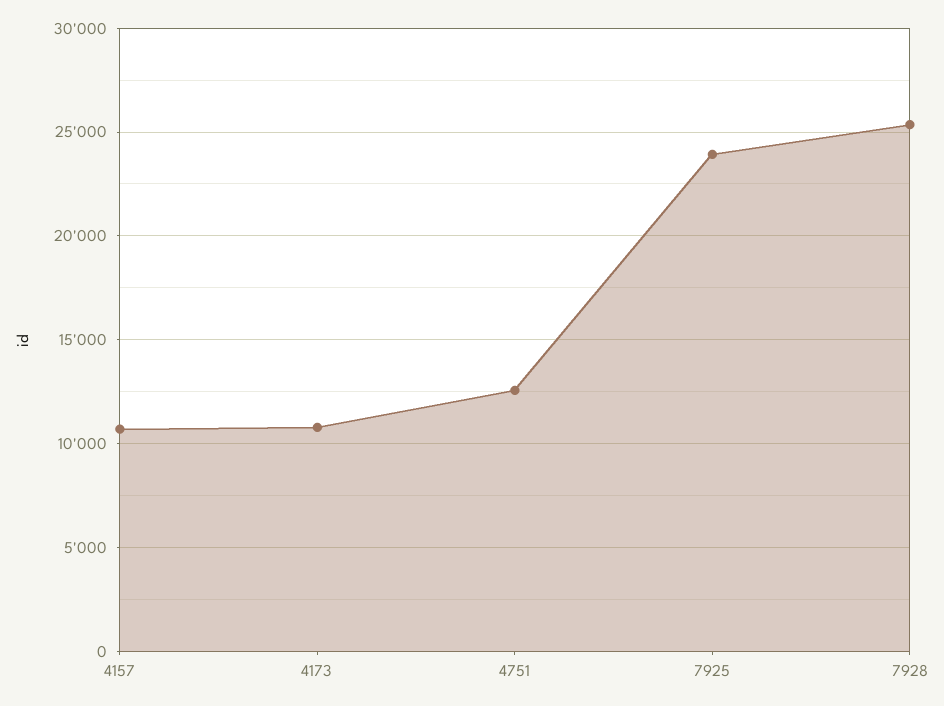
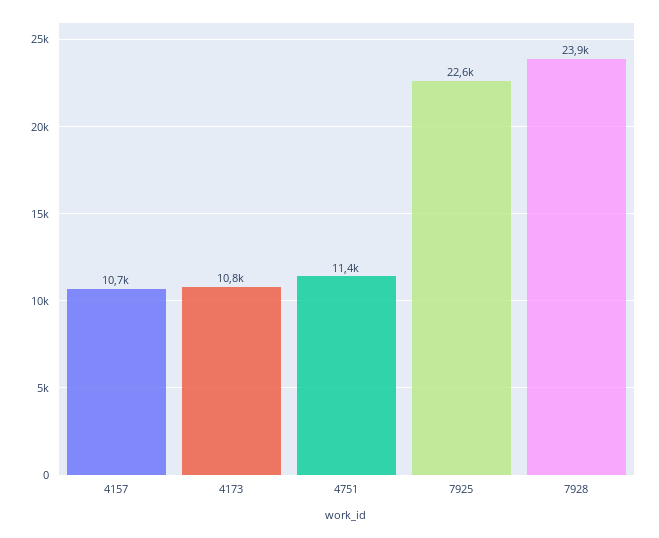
4751: 12500 -> 11400
7925: 24000 -> 22600
7928: 25500 -> 23900

